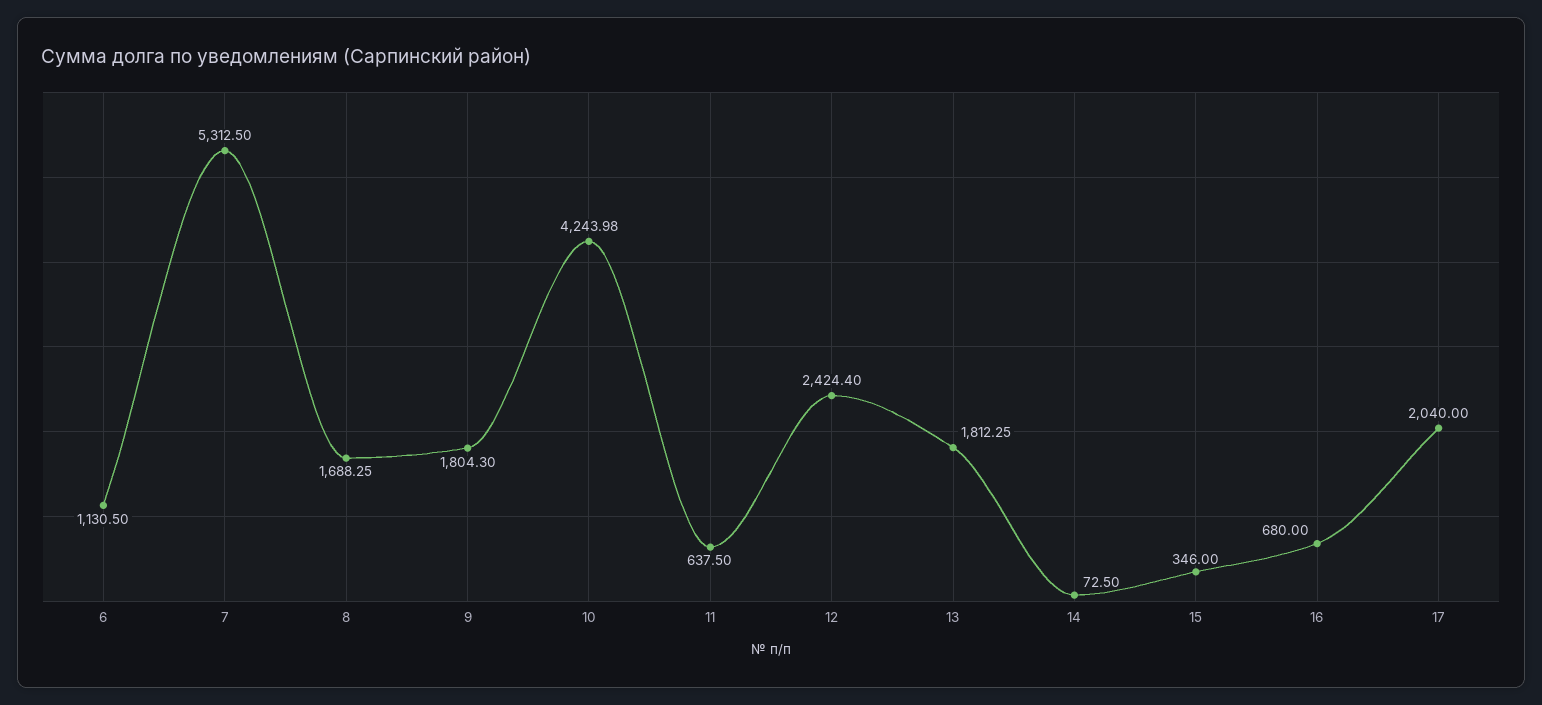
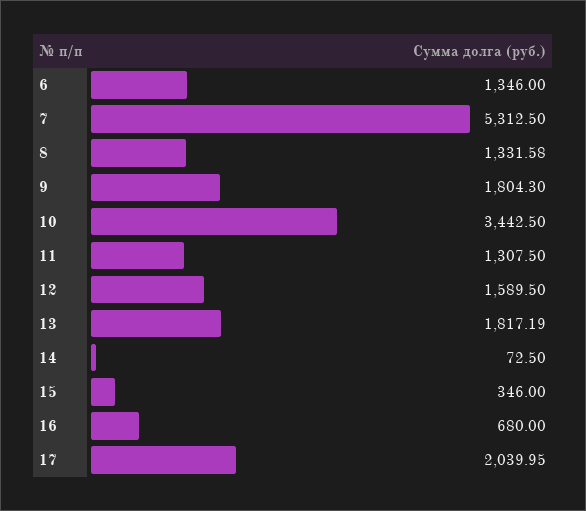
6: 1130.5 -> 1346
8: 1688.25 -> 1331.58
10: 4243.98 -> 3442.5
11: 637.5 -> 1307.5
12: 2424.4 -> 1589.5
13: 1812.25 -> 1817.19
17: 2040 -> 2039.95

